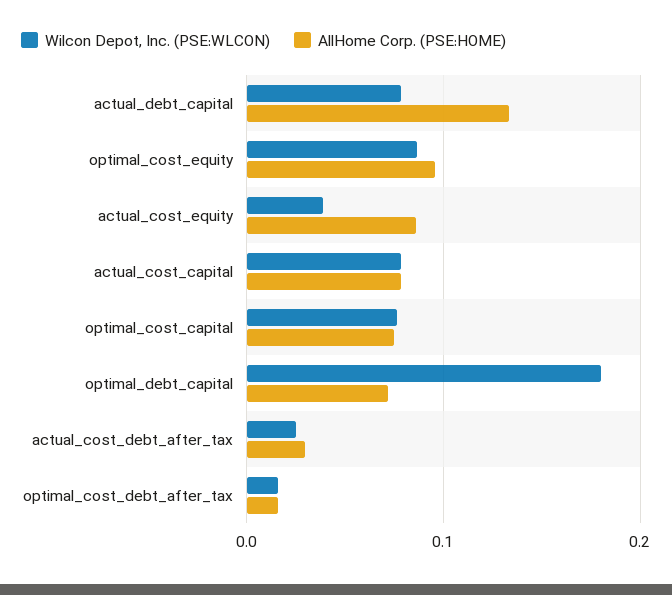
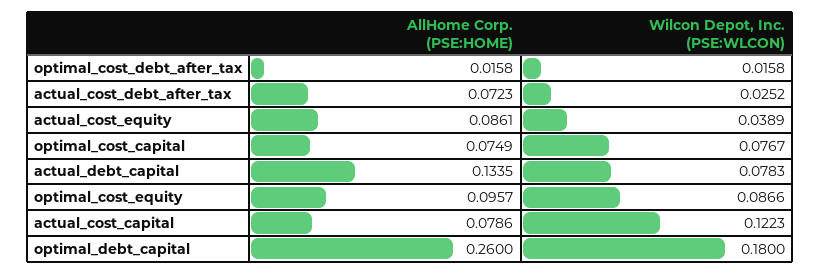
Wilcon Depot, Inc. (PSE:WLCON), actual_cost_capital: 0.08 -> 0.1223
AllHome Corp. (PSE:HOME), optimal_debt_capital: 0.07 -> 0.26
AllHome Corp. (PSE:HOME), actual_cost_debt_after_tax: 0.03 -> 0.0723

